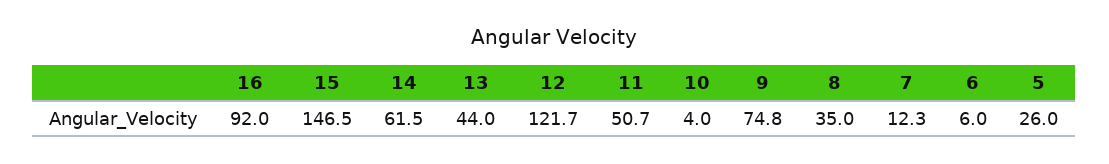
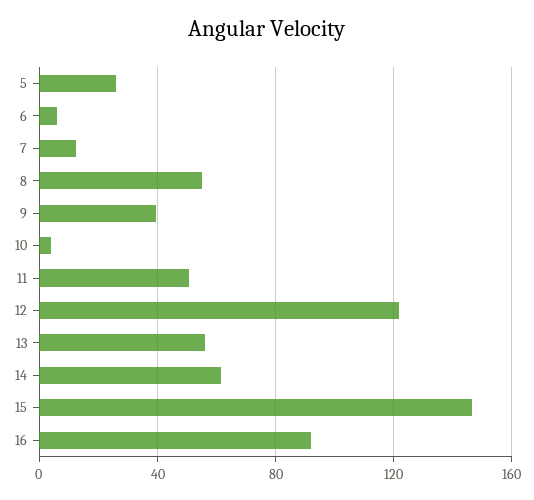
13: 44 -> 55
9: 74.8 -> 40
8: 35 -> 55

